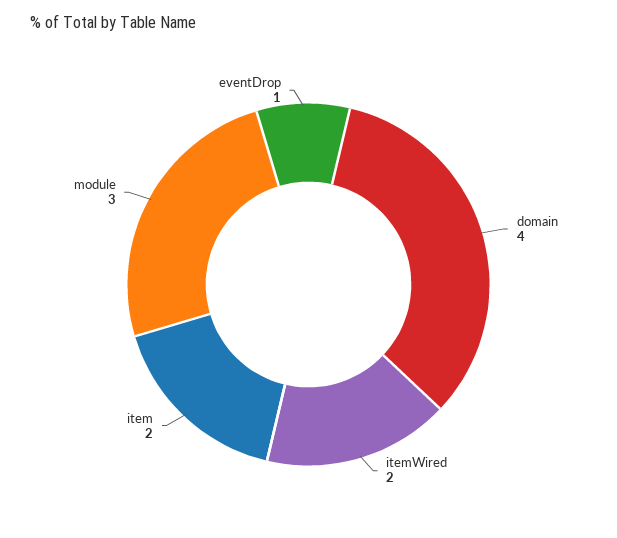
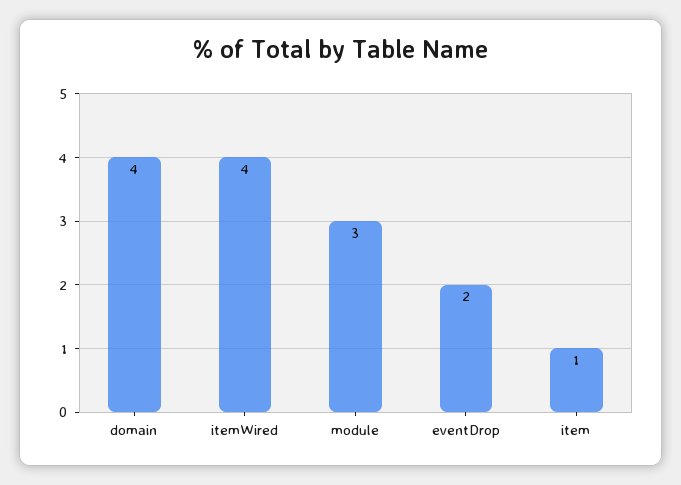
itemWired: 2 -> 4
item: 2 -> 1
eventDrop: 1 -> 2

